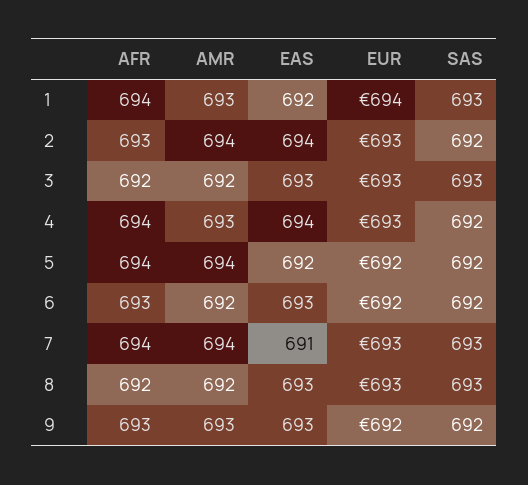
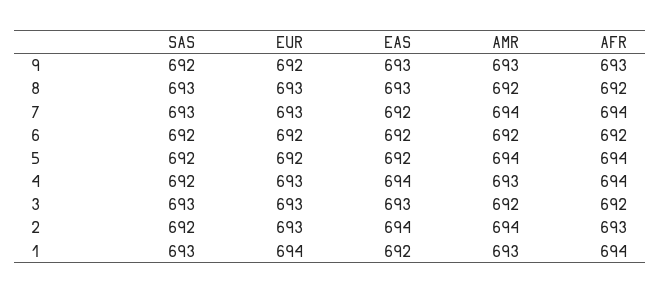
AFR, 6: 693 -> 692
EAS, 6: 693 -> 692
EAS, 7: 691 -> 692

